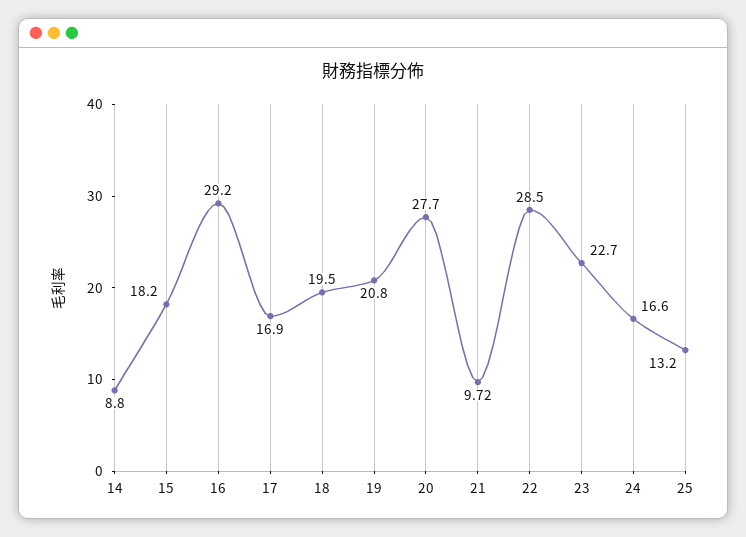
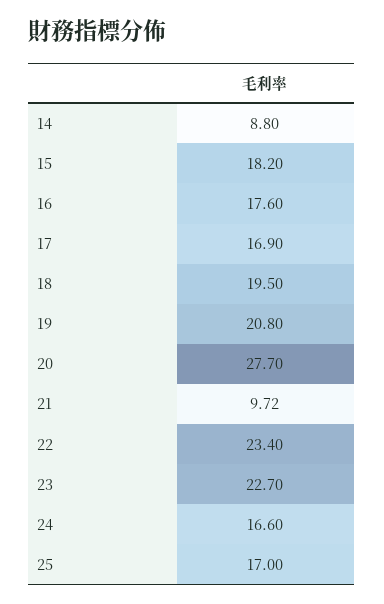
16: 29.2 -> 17.6
22: 28.5 -> 23.4
25: 13.2 -> 17

